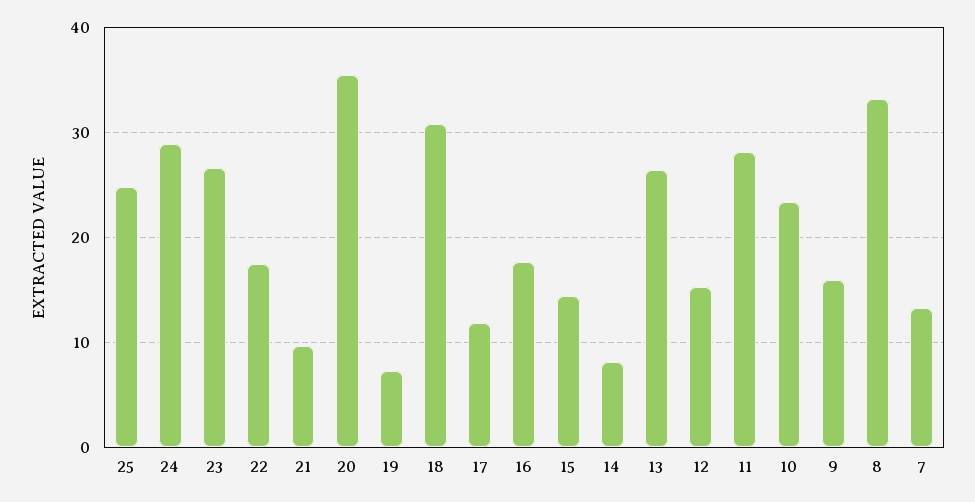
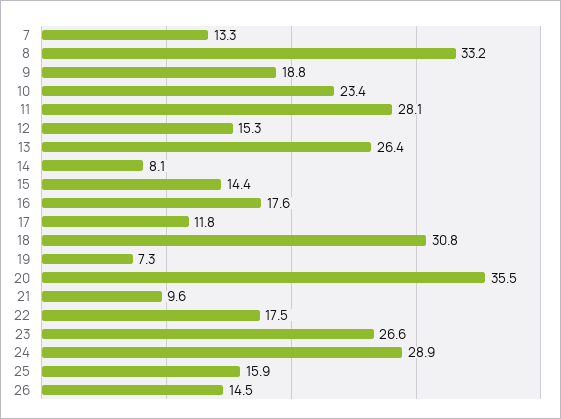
25: 25 -> 15.9
9: 16 -> 18.8
26: none -> 14.5

